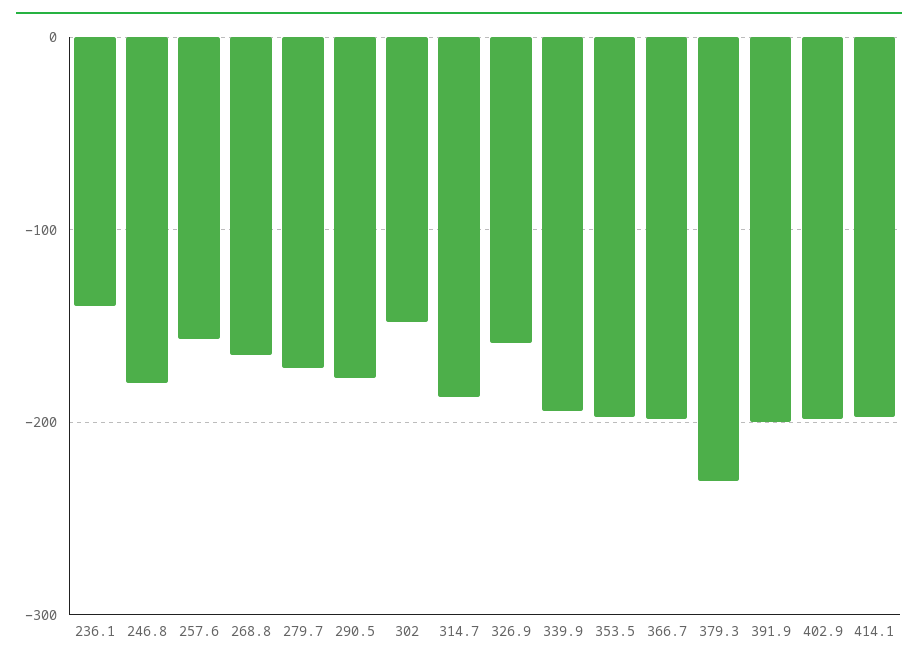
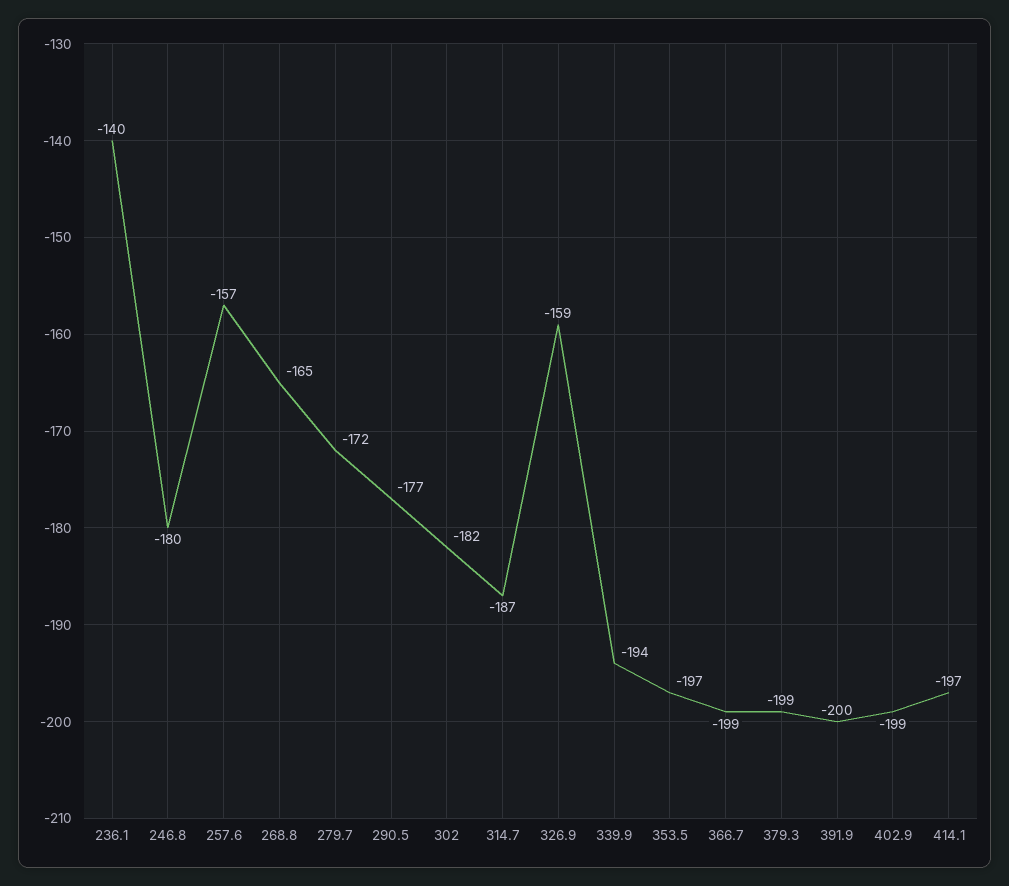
302: -150 -> -182
379.3: -230 -> -199

